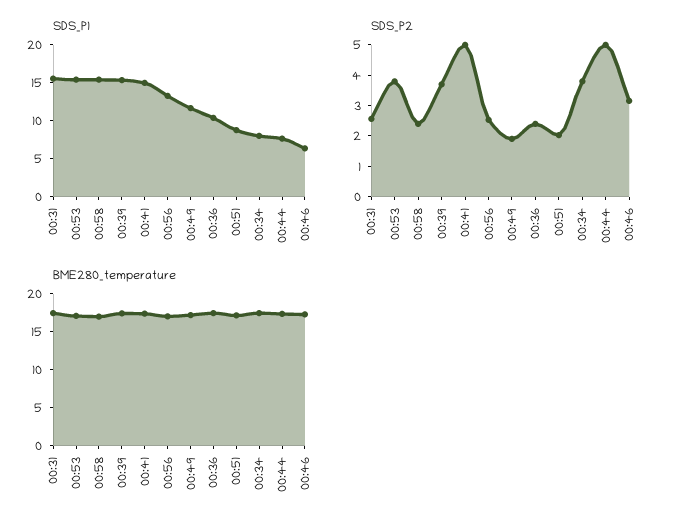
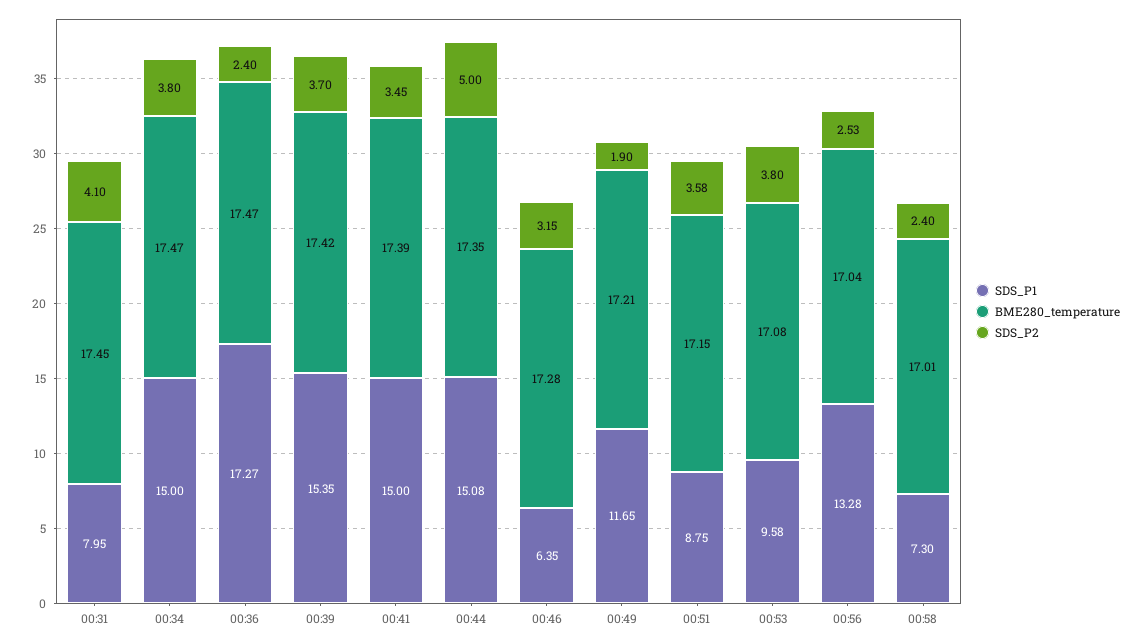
SDS_P1, 00:31: 15 -> 7.95
SDS_P1, 00:53: 15 -> 9.58
SDS_P1, 00:58: 15 -> 7.3
SDS_P1, 00:36: 10 -> 17.27
SDS_P1, 00:34: 7.5 -> 15
SDS_P1, 00:44: 7.5 -> 15.08
SDS_P2, 00:31: 2.5 -> 4.1
SDS_P2, 00:41: 5 -> 3.45
SDS_P2, 00:51: 2 -> 3.58

